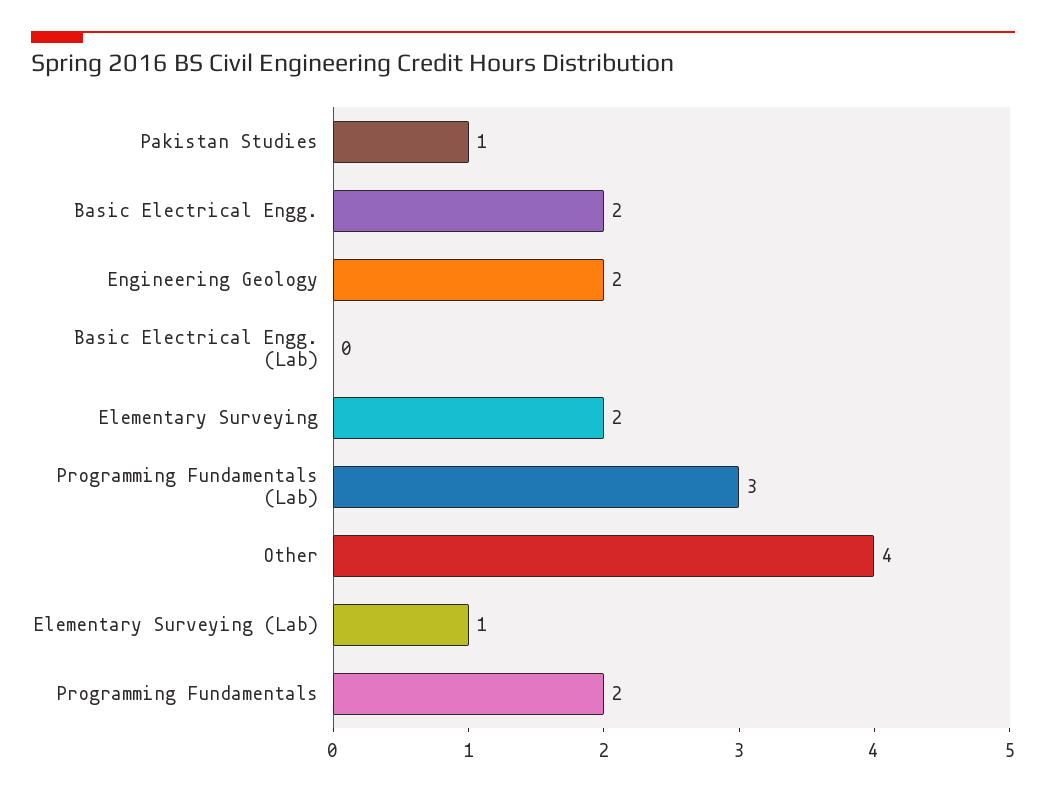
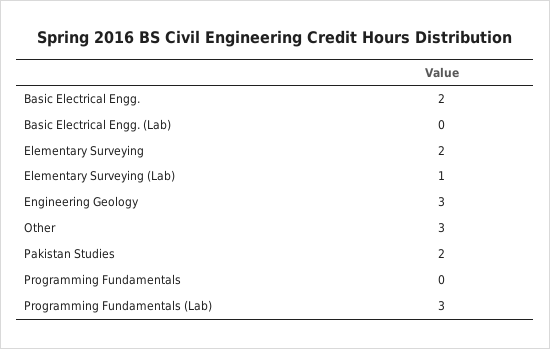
Pakistan Studies: 1 -> 2
Engineering Geology: 2 -> 3
Other: 4 -> 3
Programming Fundamentals: 2 -> 0

